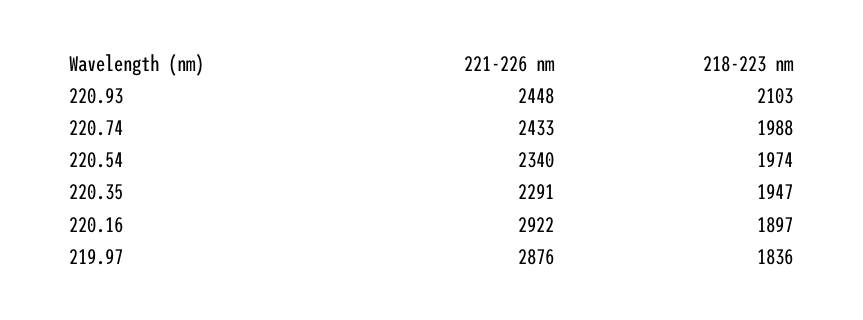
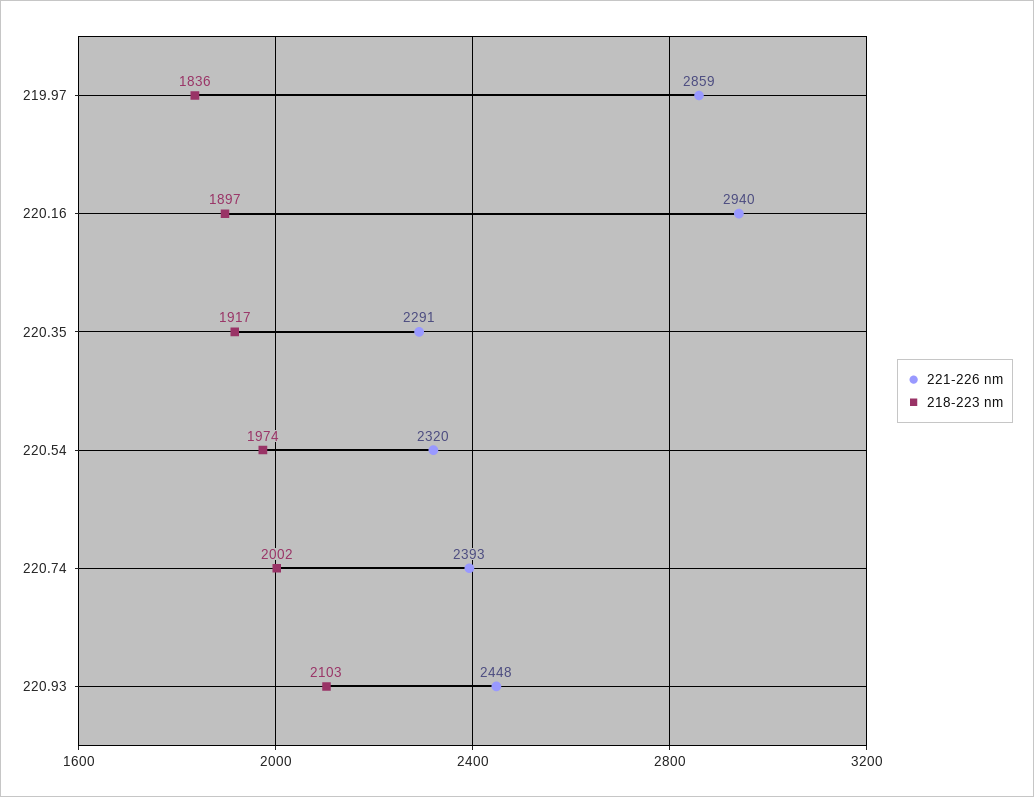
221-226 nm, 220.74: 2433 -> 2393
218-223 nm, 220.74: 1988 -> 2002
221-226 nm, 220.54: 2340 -> 2320
218-223 nm, 220.35: 1947 -> 1917
221-226 nm, 220.16: 2922 -> 2940
221-226 nm, 219.97: 2876 -> 2859

